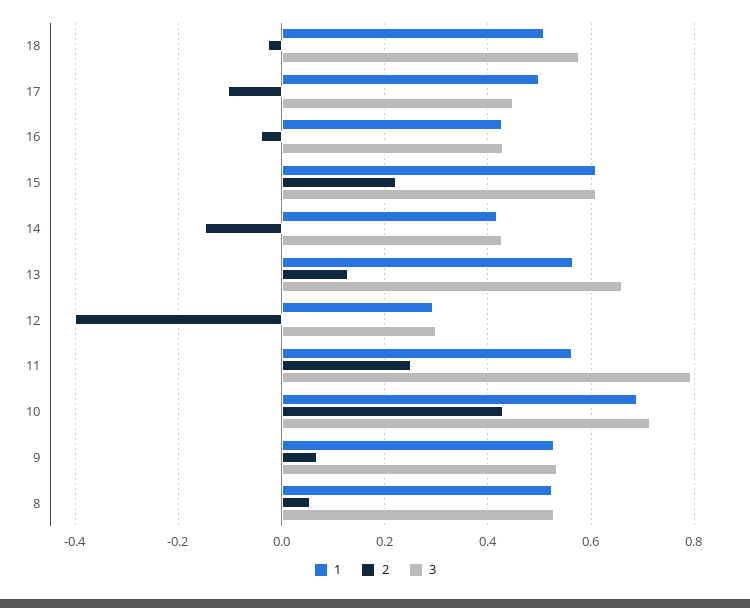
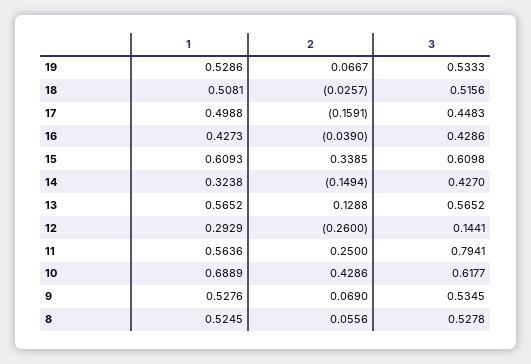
3, 18: 0.58 -> 0.5156
2, 17: -0.1 -> -0.1591
2, 15: 0.22 -> 0.3385
1, 14: 0.42 -> 0.3238
3, 13: 0.66 -> 0.5652
2, 12: -0.4 -> -0.26
3, 12: 0.3 -> 0.1441
3, 10: 0.72 -> 0.6177
1, 19: none -> 0.5286
2, 19: none -> 0.0667
3, 19: none -> 0.5333

